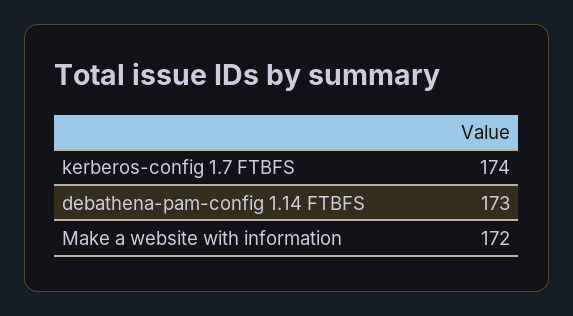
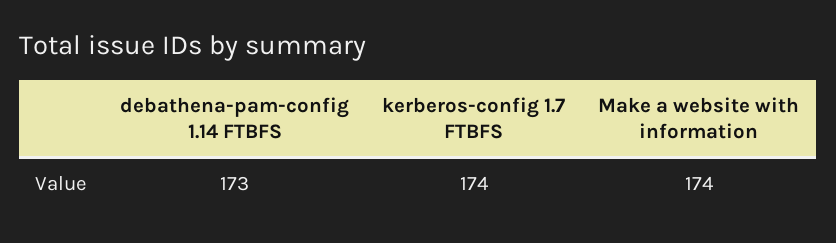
Make a website with information: 172 -> 174

